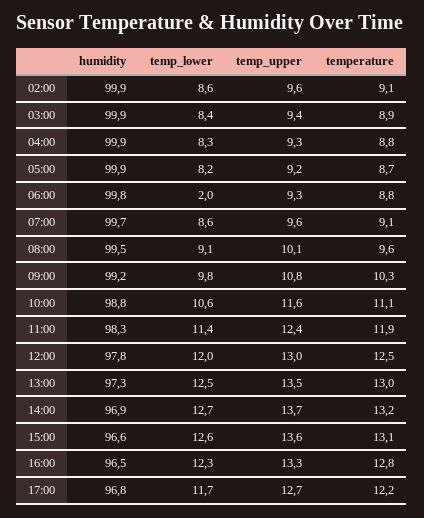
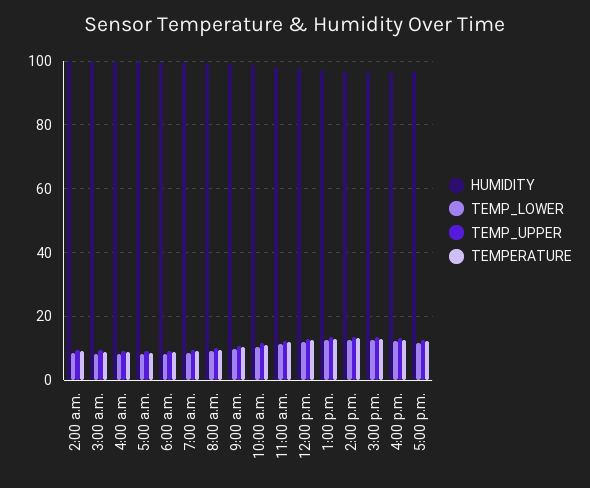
temp_lower, 06:00: 2 -> 8

